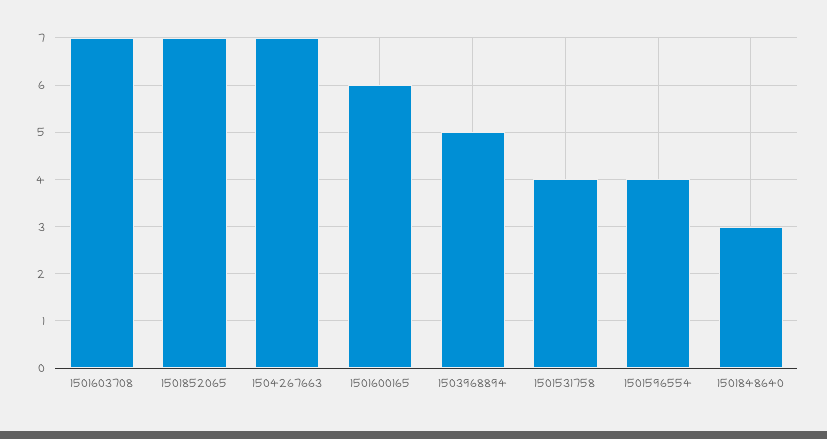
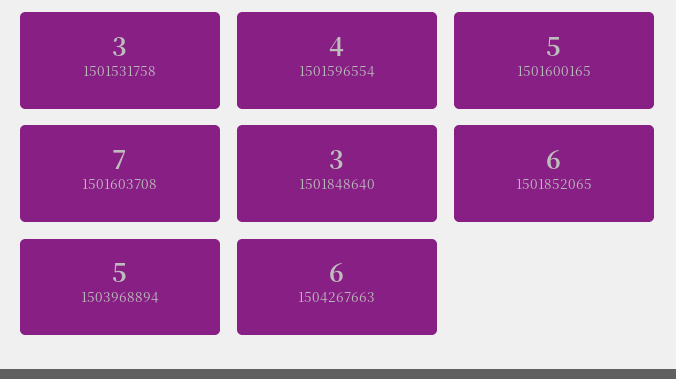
1501852065: 7 -> 6
1504267663: 7 -> 6
1501600165: 6 -> 5
1501531758: 4 -> 3

